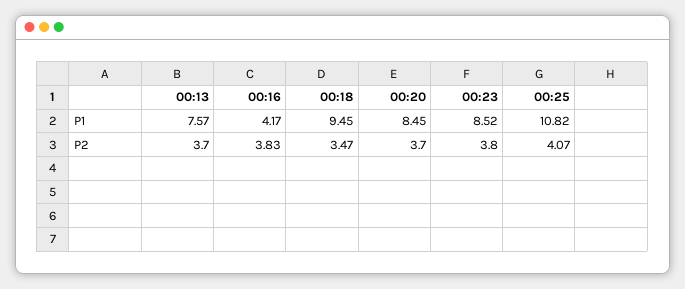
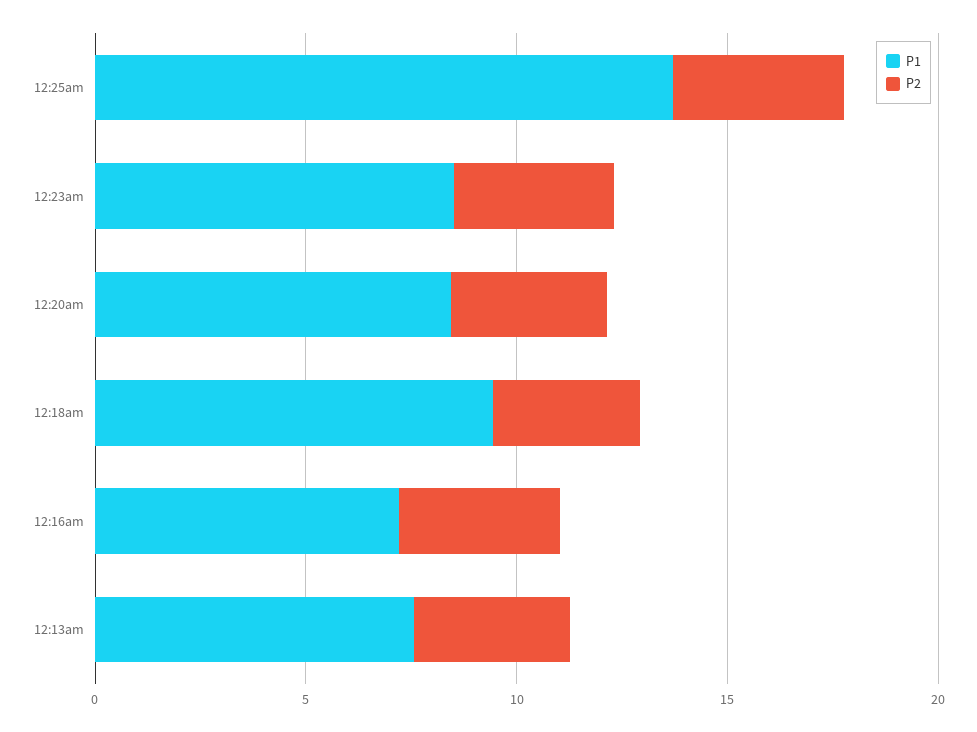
P1, 00:16: 4.17 -> 7
P1, 00:25: 10.82 -> 14

